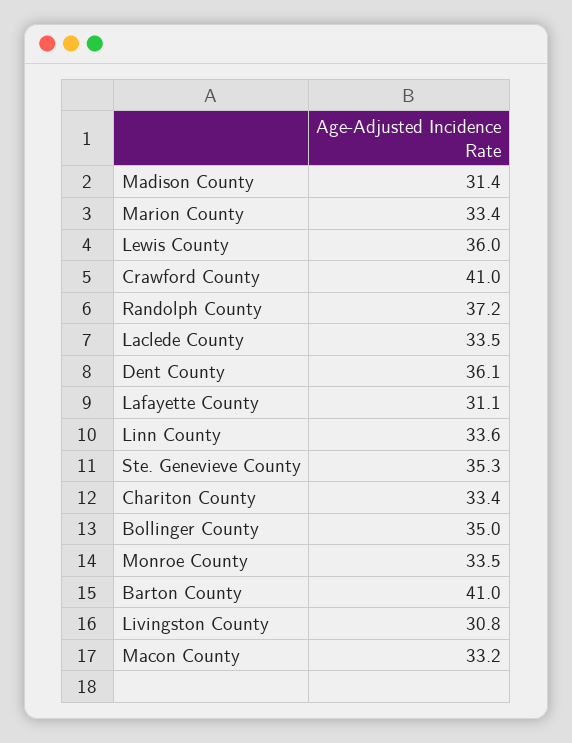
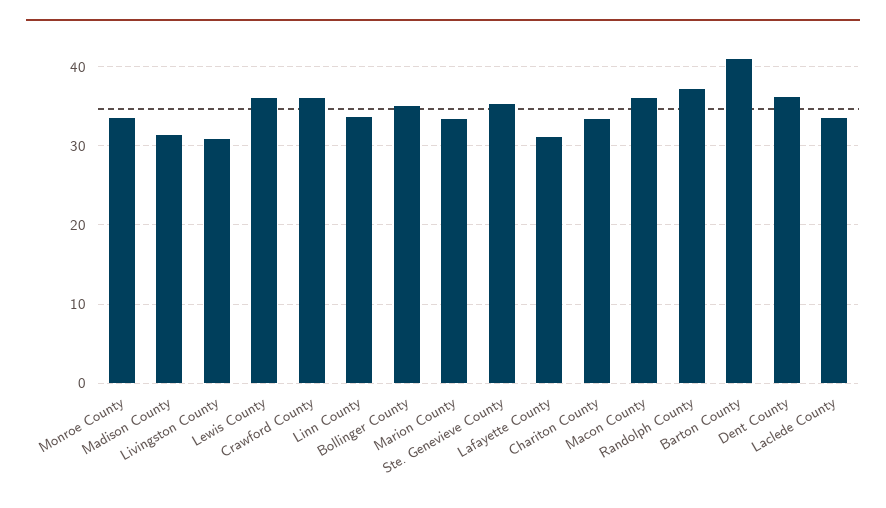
Crawford County: 41 -> 36
Macon County: 33.2 -> 36

